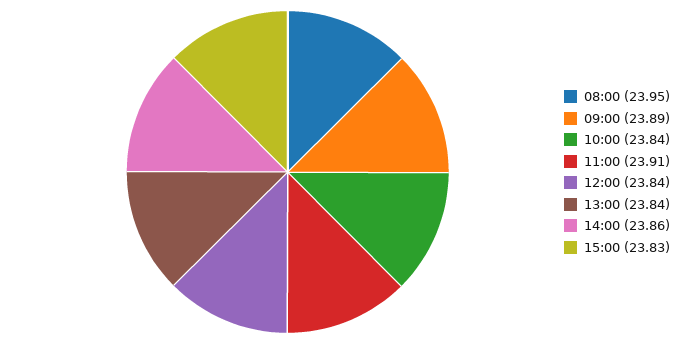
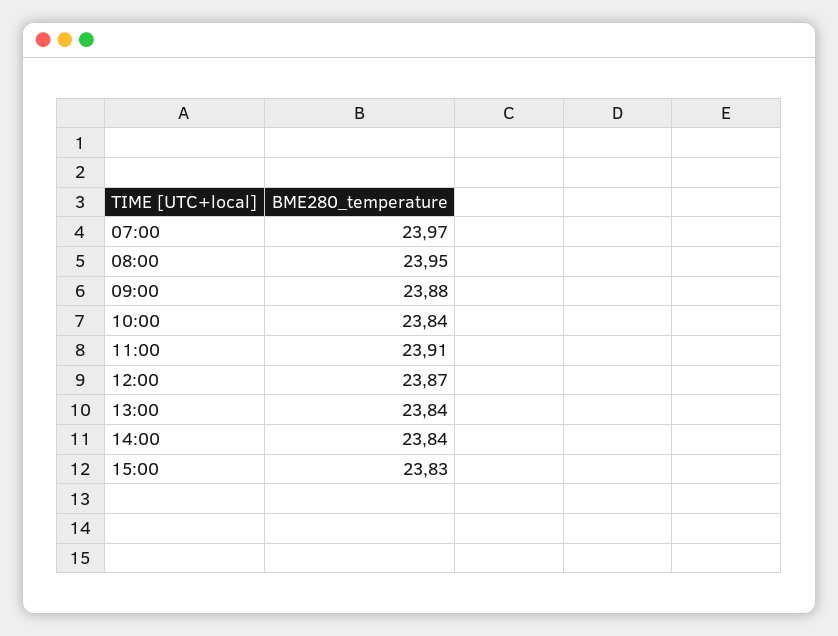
09:00: 23.89 -> 23.88
12:00: 23.84 -> 23.87
14:00: 23.86 -> 23.84
07:00: none -> 23.97

